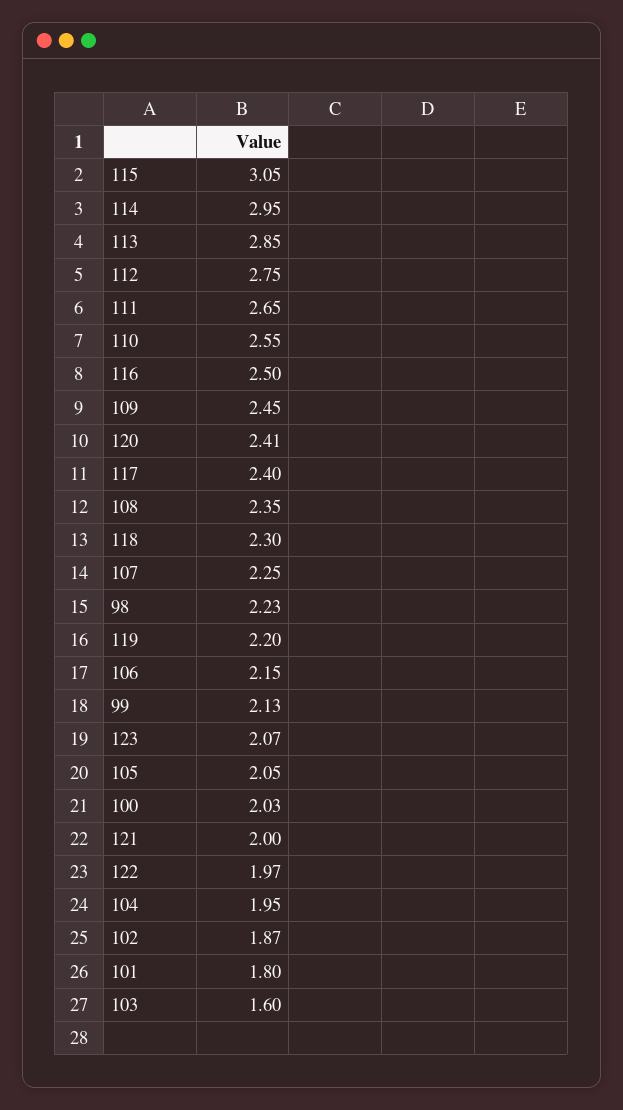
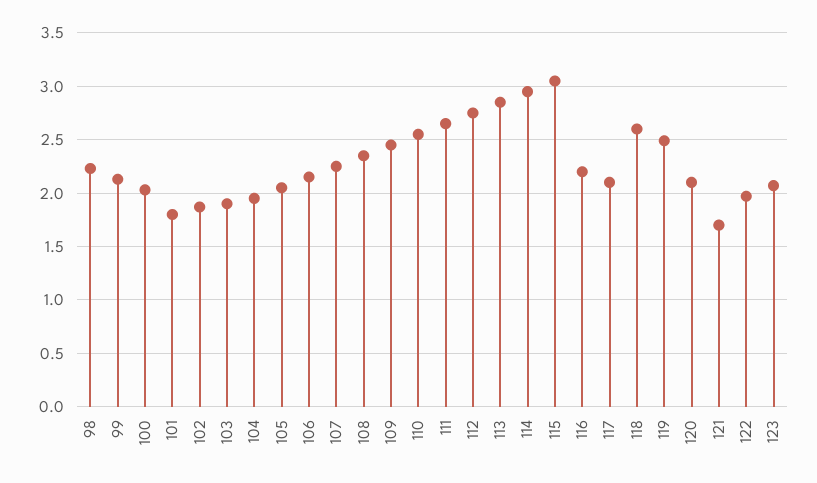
116: 2.5 -> 2.2
120: 2.41 -> 2.1
117: 2.4 -> 2.1
118: 2.3 -> 2.6
119: 2.2 -> 2.5
121: 2 -> 1.7
103: 1.6 -> 1.9

